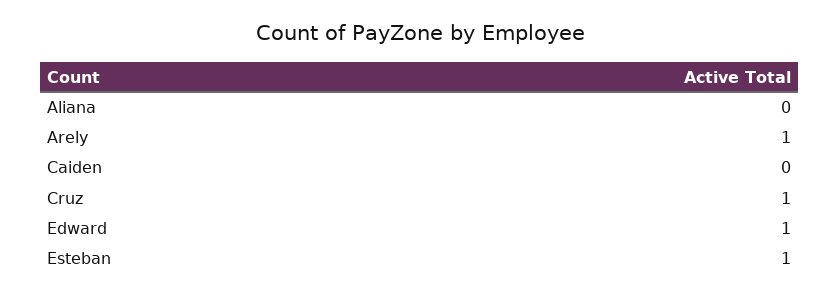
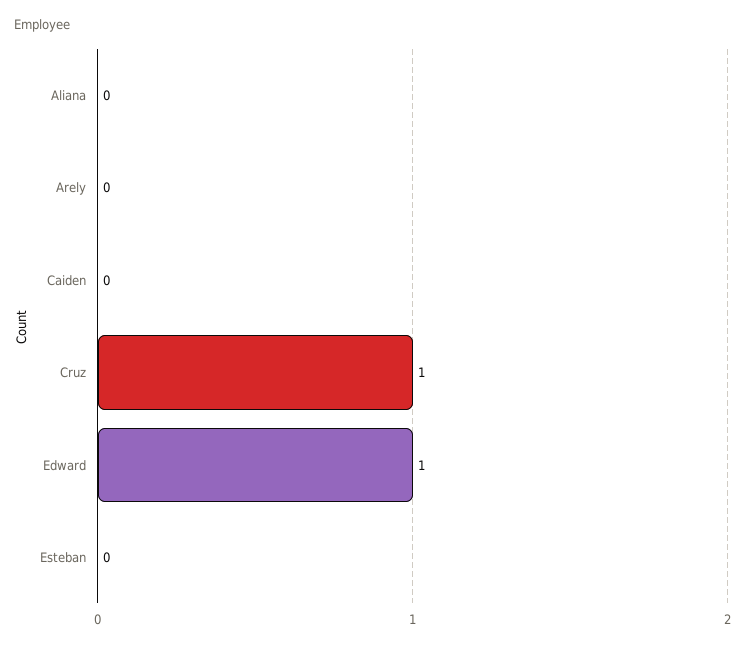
Arely: 1 -> 0
Esteban: 1 -> 0

